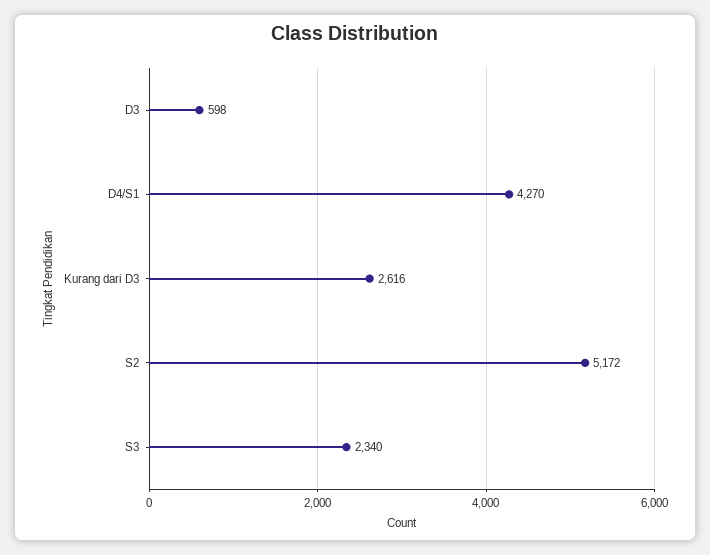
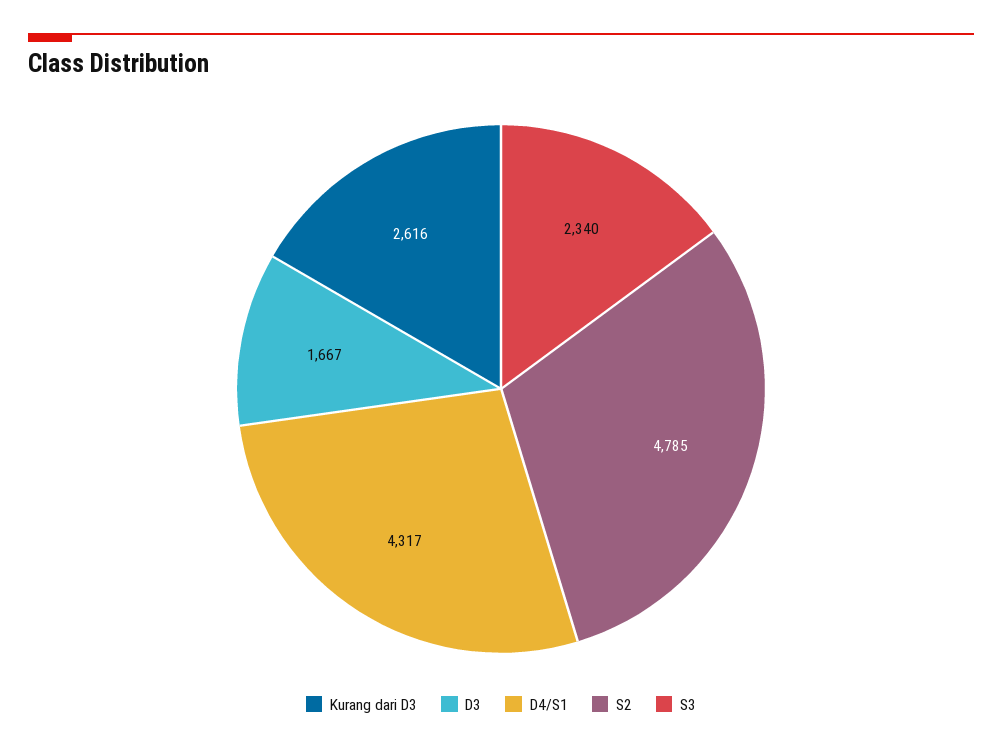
D3: 598 -> 1667
D4/S1: 4270 -> 4317
S2: 5172 -> 4785

